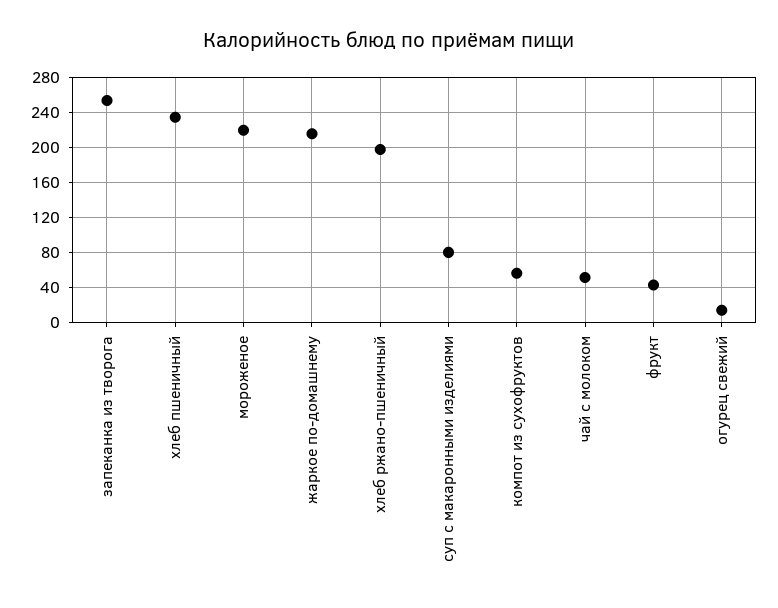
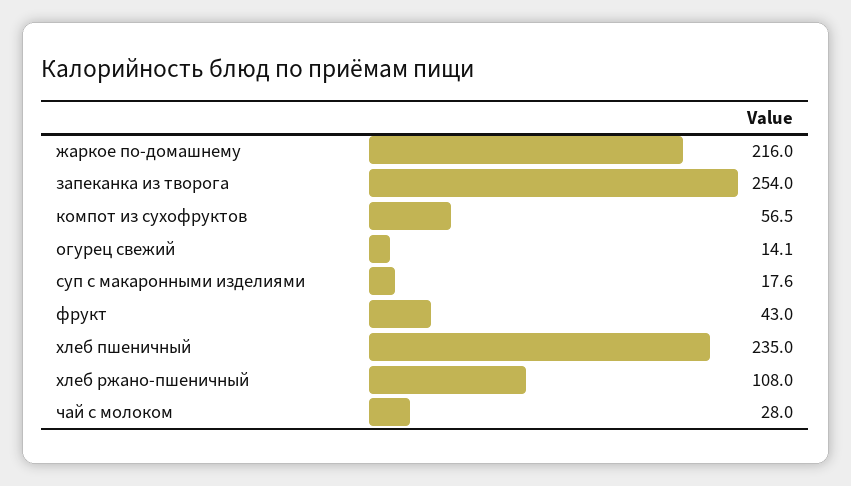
мороженое: 220 -> none
хлеб ржано-пшеничный: 200 -> 108
суп с макаронными изделиями: 80 -> 17.6
чай с молоком: 50 -> 28

